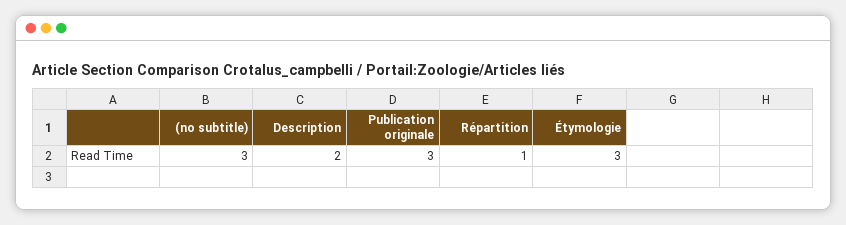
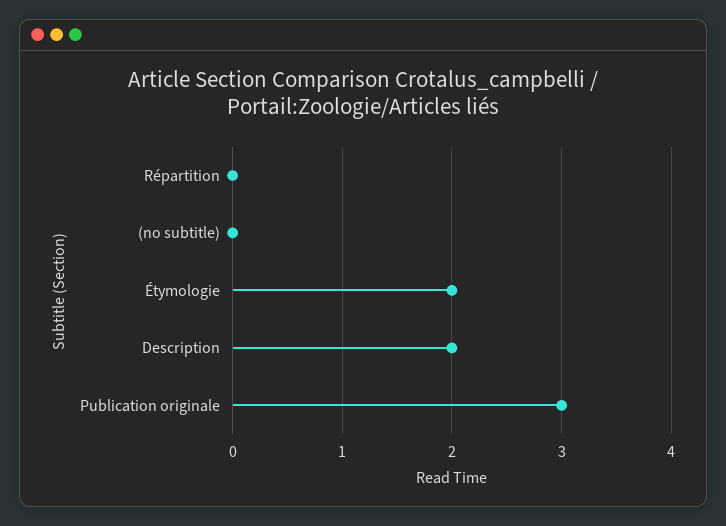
(no subtitle): 3 -> 0
Répartition: 1 -> 0
Étymologie: 3 -> 2

